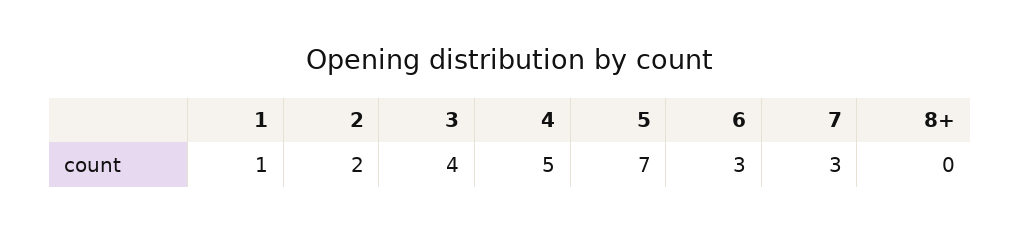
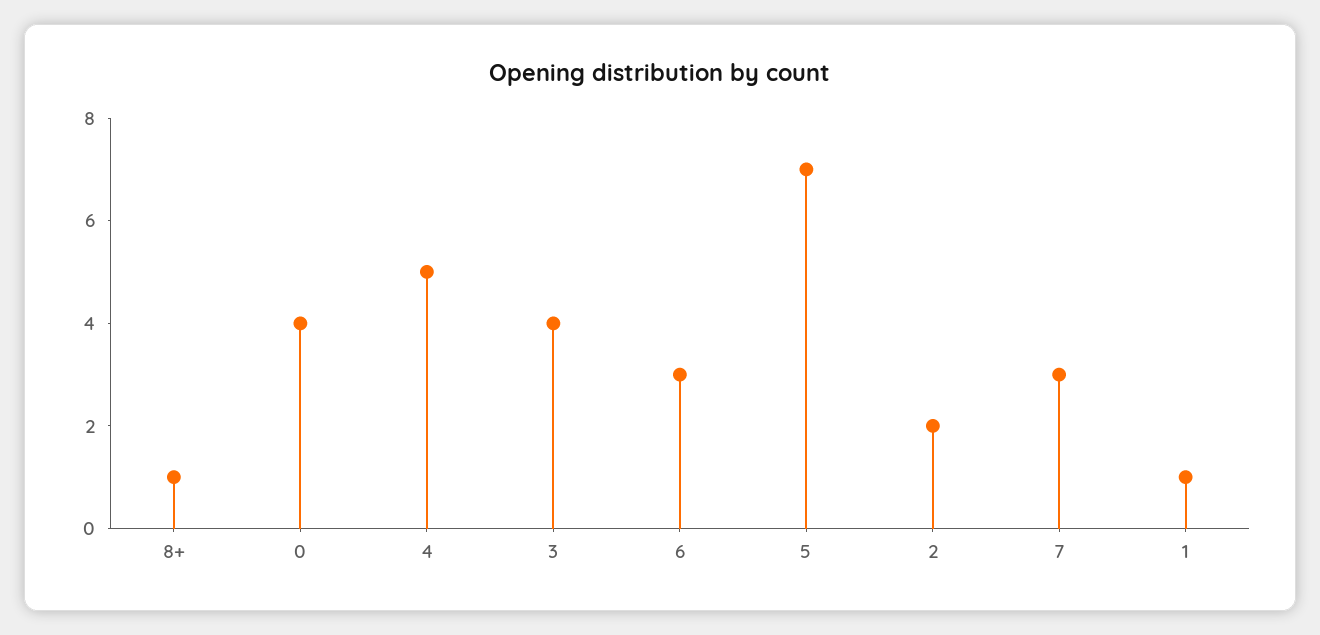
8+: 0 -> 1
0: none -> 4

